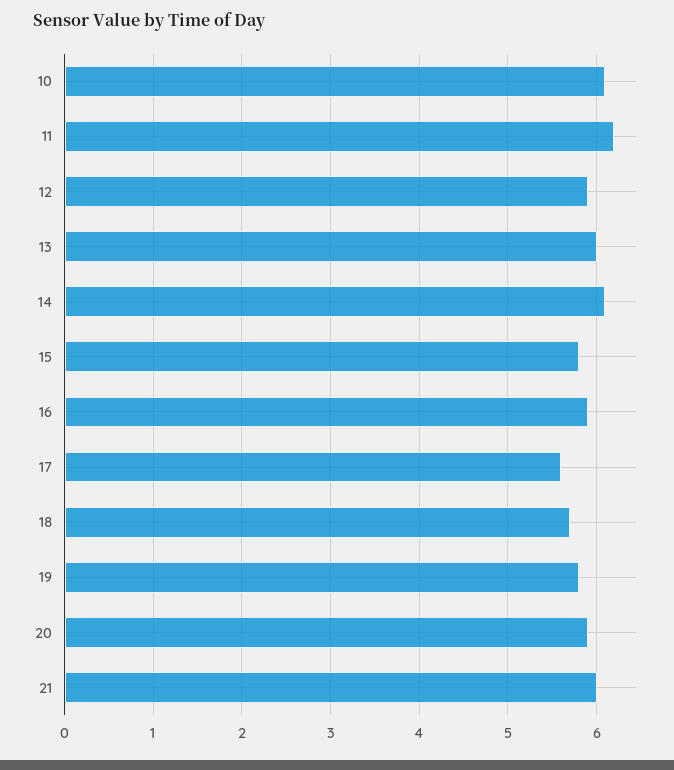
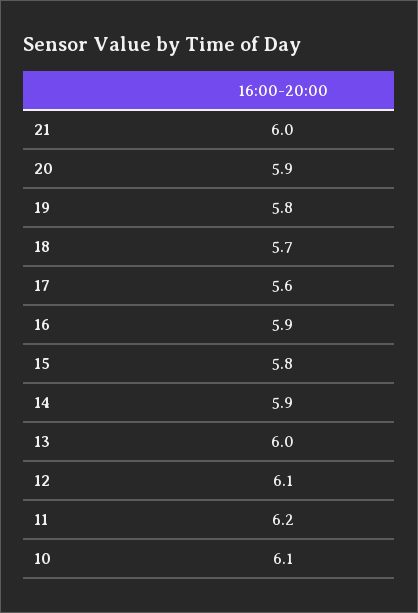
12: 5.9 -> 6.1
14: 6.1 -> 5.9

